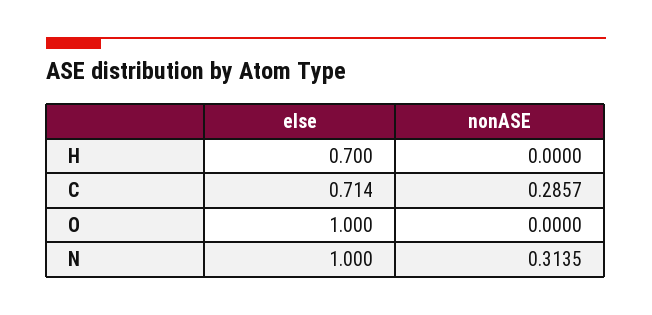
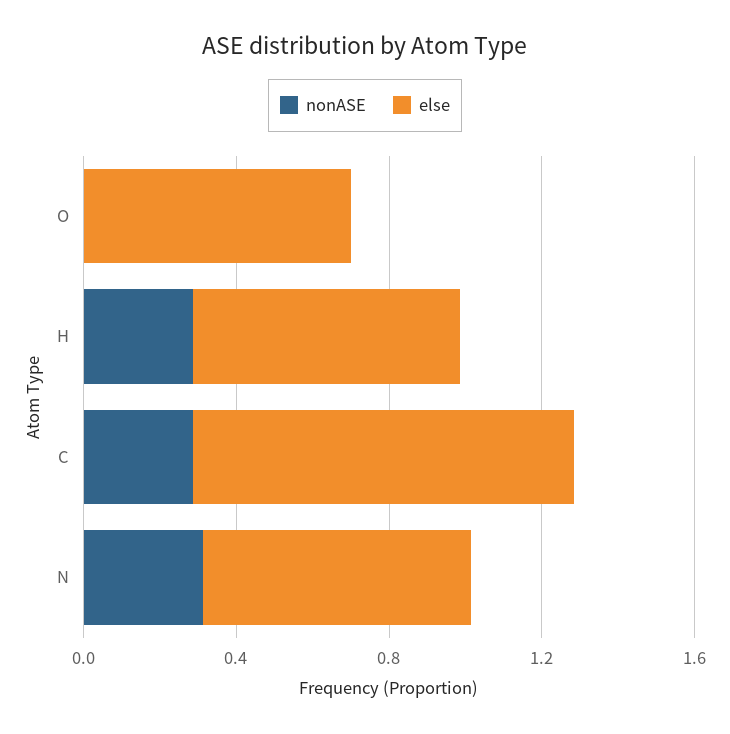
nonASE, H: 0 -> 0.3
else, C: 0.714 -> 1
else, O: 1 -> 0.7
else, N: 1 -> 0.7

